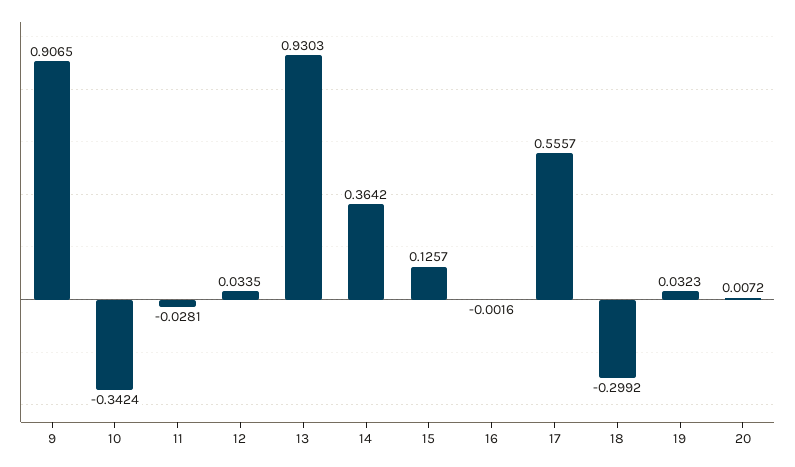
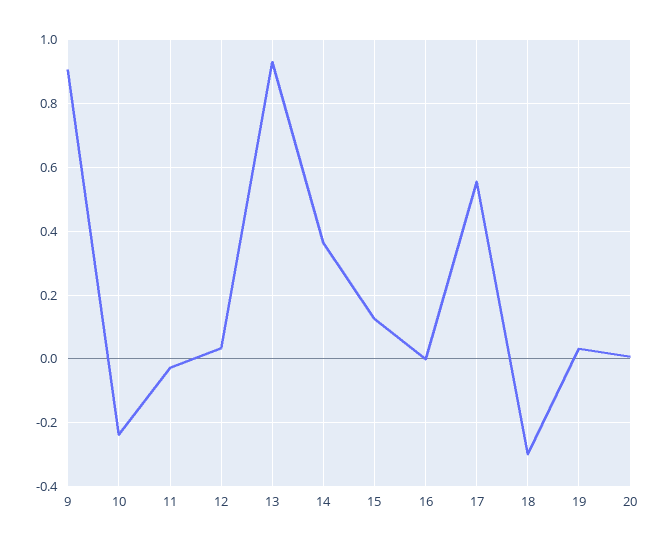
10: -0.3424 -> -0.24

